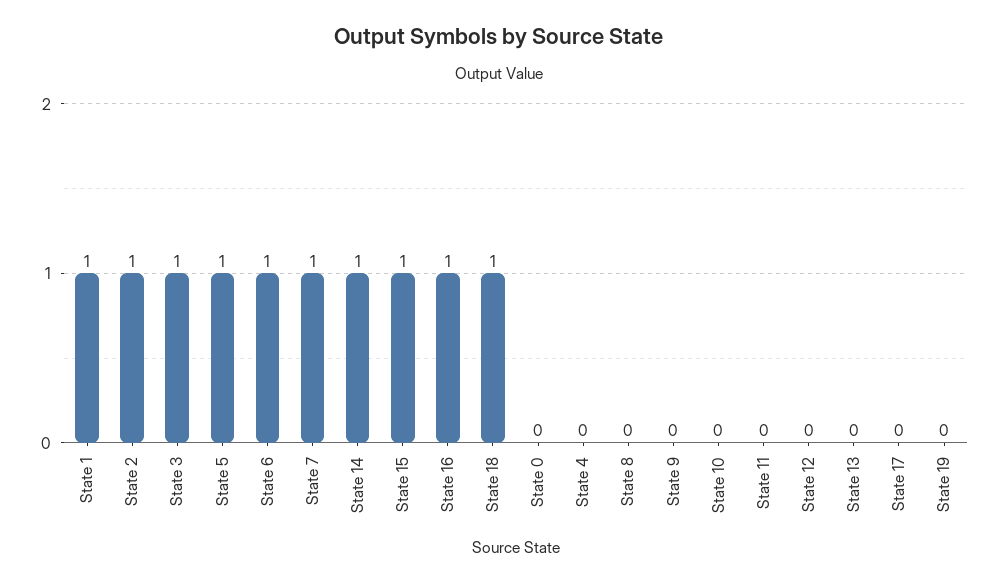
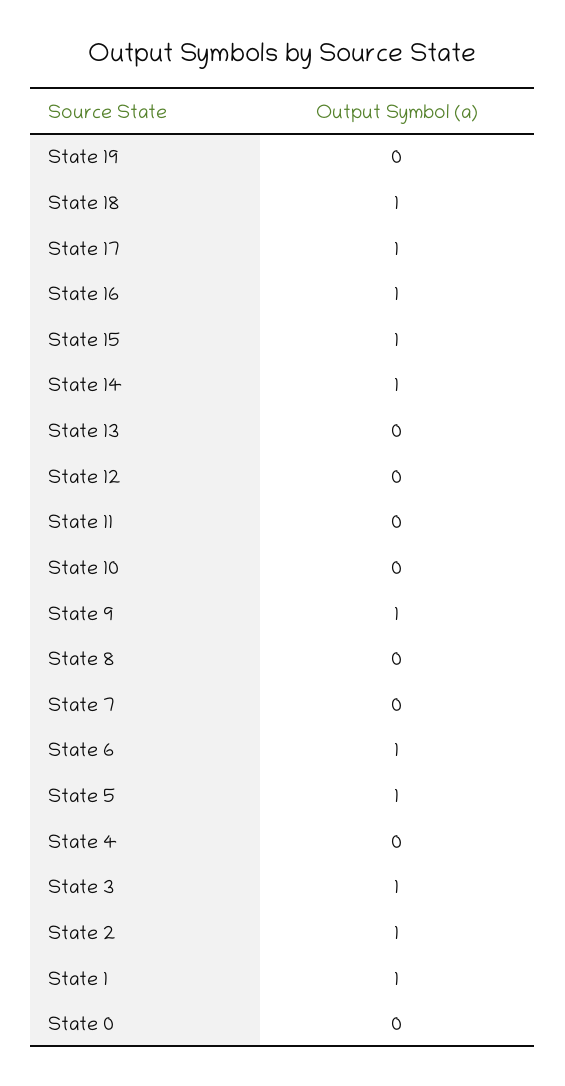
State 7: 1 -> 0
State 9: 0 -> 1
State 17: 0 -> 1

